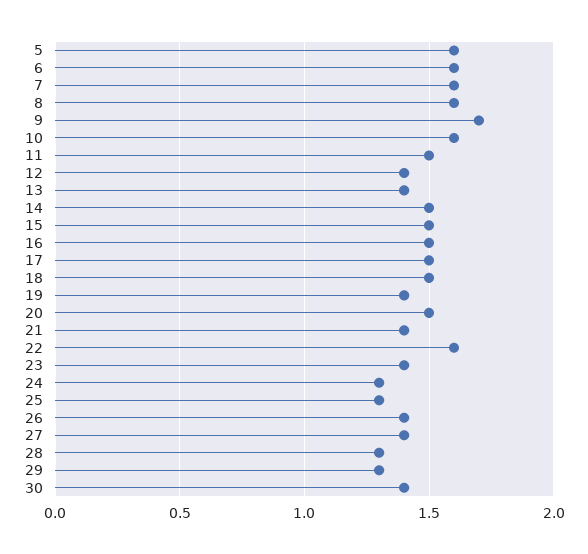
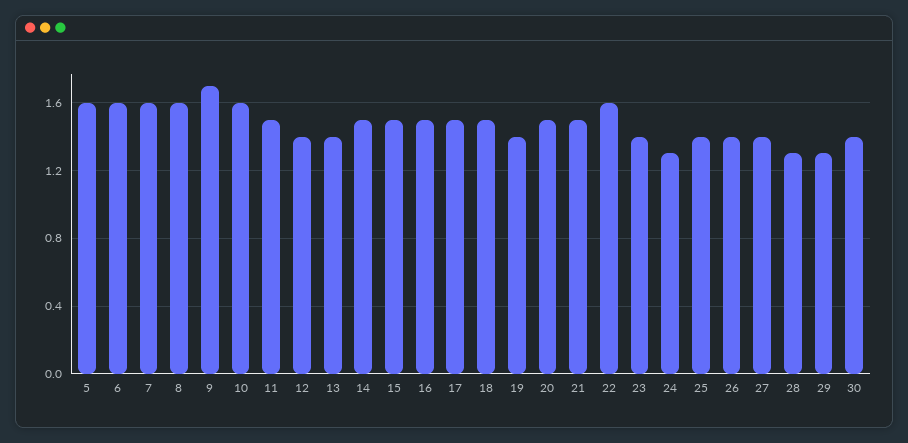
21: 1.4 -> 1.5
25: 1.3 -> 1.4

